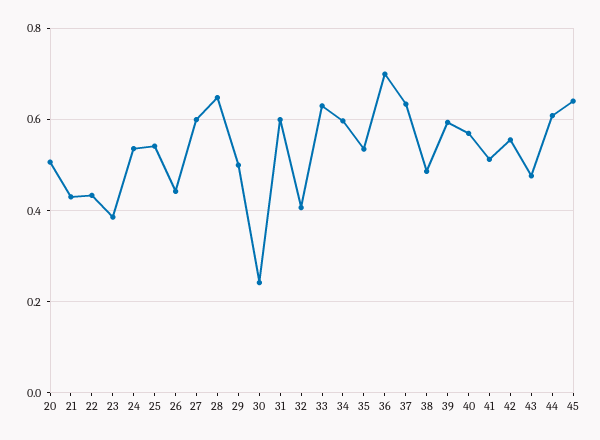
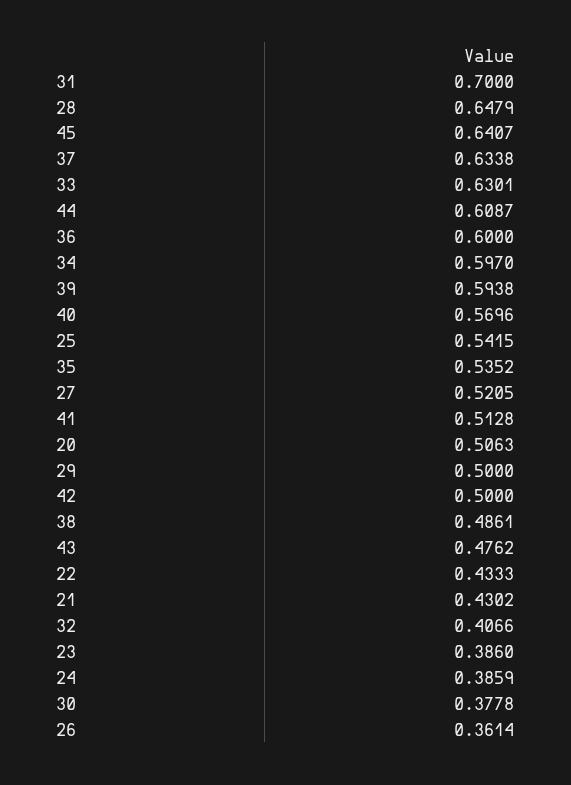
24: 0.54 -> 0.3859
26: 0.44 -> 0.3614
27: 0.6 -> 0.5205
30: 0.24 -> 0.3778
31: 0.6 -> 0.7
36: 0.7 -> 0.6
42: 0.56 -> 0.5

